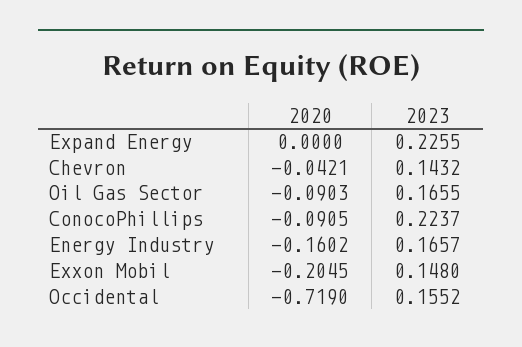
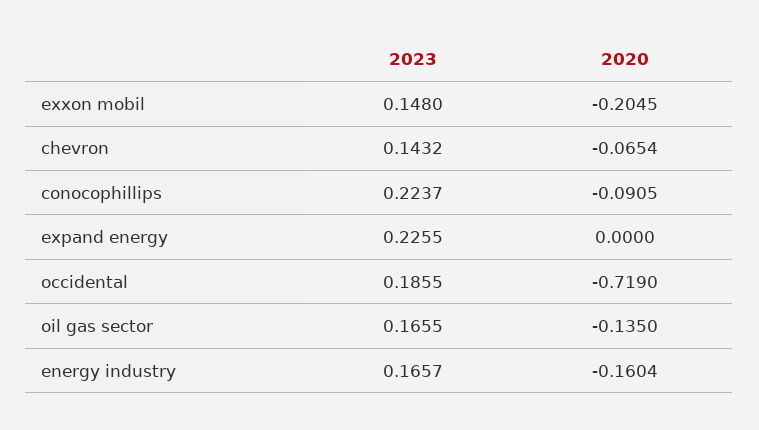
2020, Chevron: -0.0421 -> -0.0654
2020, Oil Gas Sector: -0.0903 -> -0.135
2020, Energy Industry: -0.1602 -> -0.1604
2023, Occidental: 0.1552 -> 0.1855

